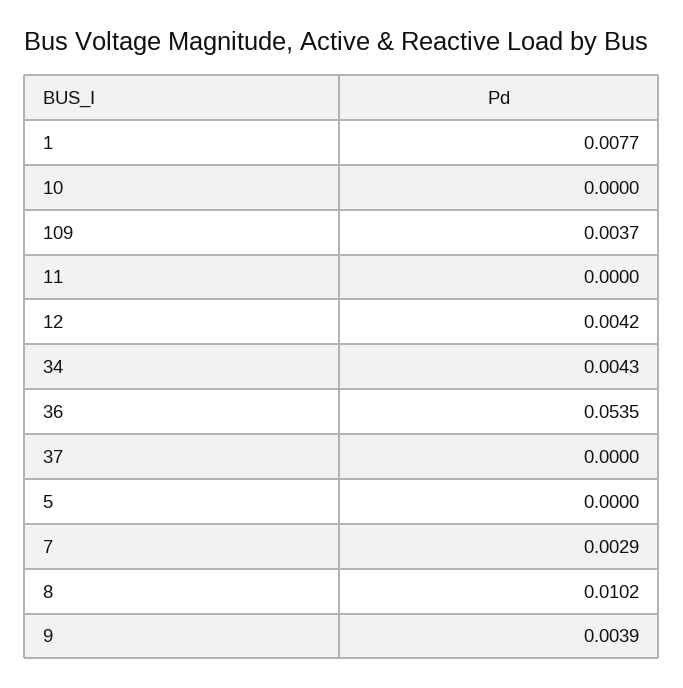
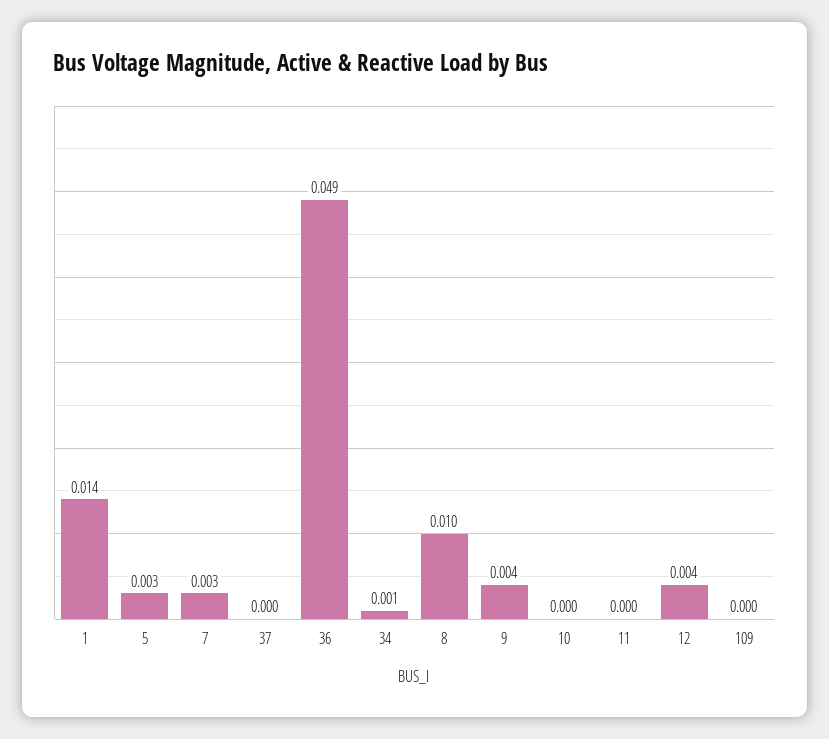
1: 0.0077 -> 0.014
109: 0.0037 -> 0
34: 0.0043 -> 0.001
36: 0.0535 -> 0.049
5: 0 -> 0.003

